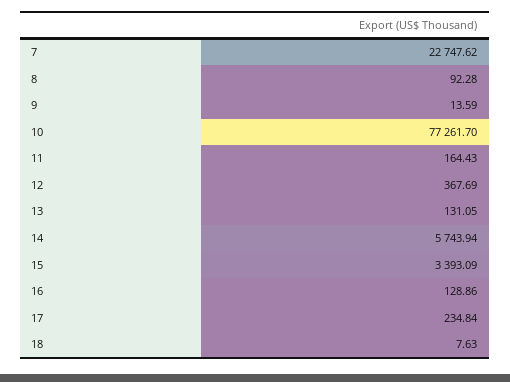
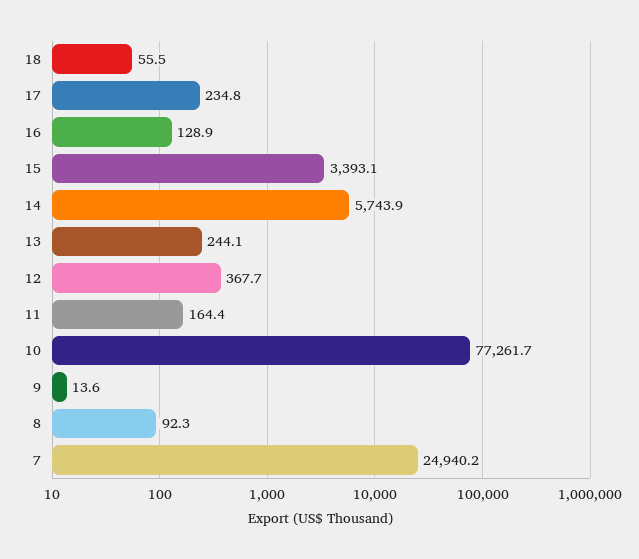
7: 22747.62 -> 24940.2
13: 131.05 -> 244.1
18: 7.63 -> 55.5

